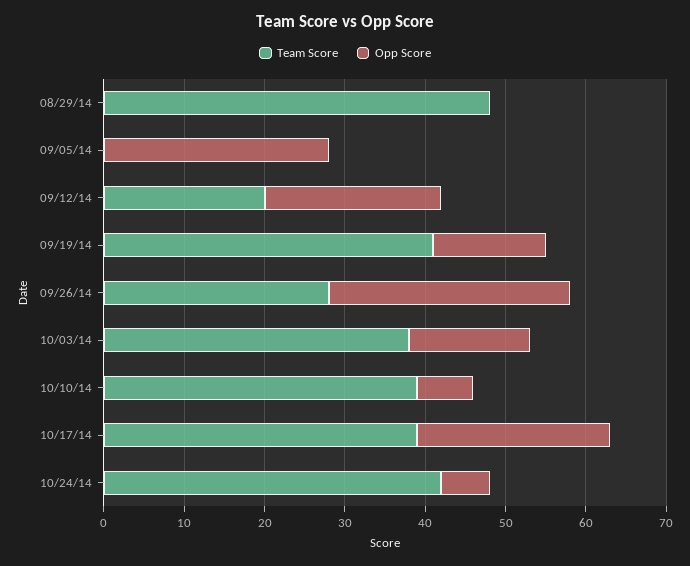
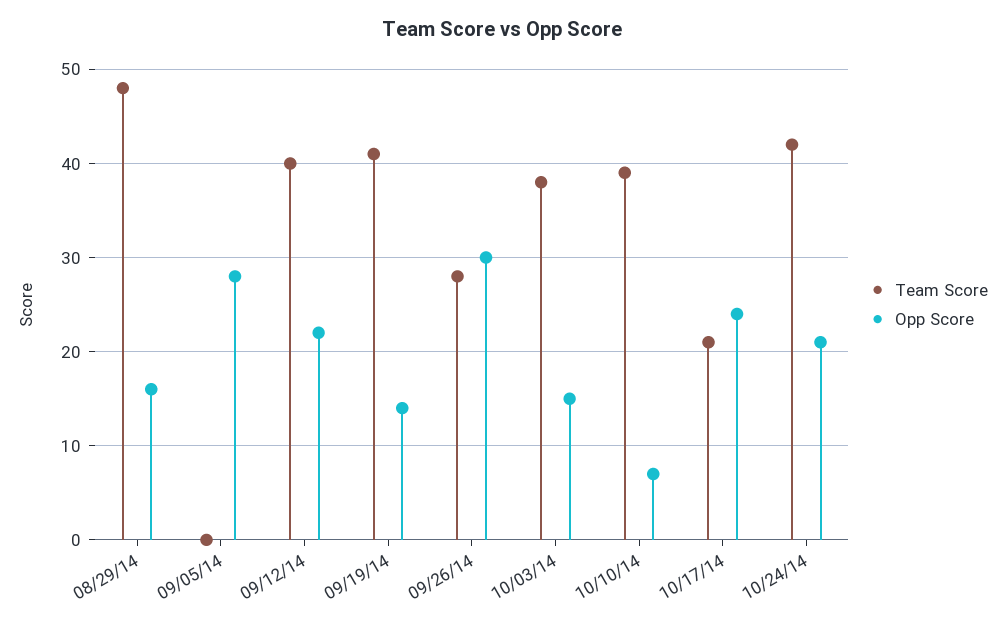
Opp Score, 08/29/14: 0 -> 16
Team Score, 09/12/14: 20 -> 40
Team Score, 10/17/14: 39 -> 21
Opp Score, 10/24/14: 6 -> 21

